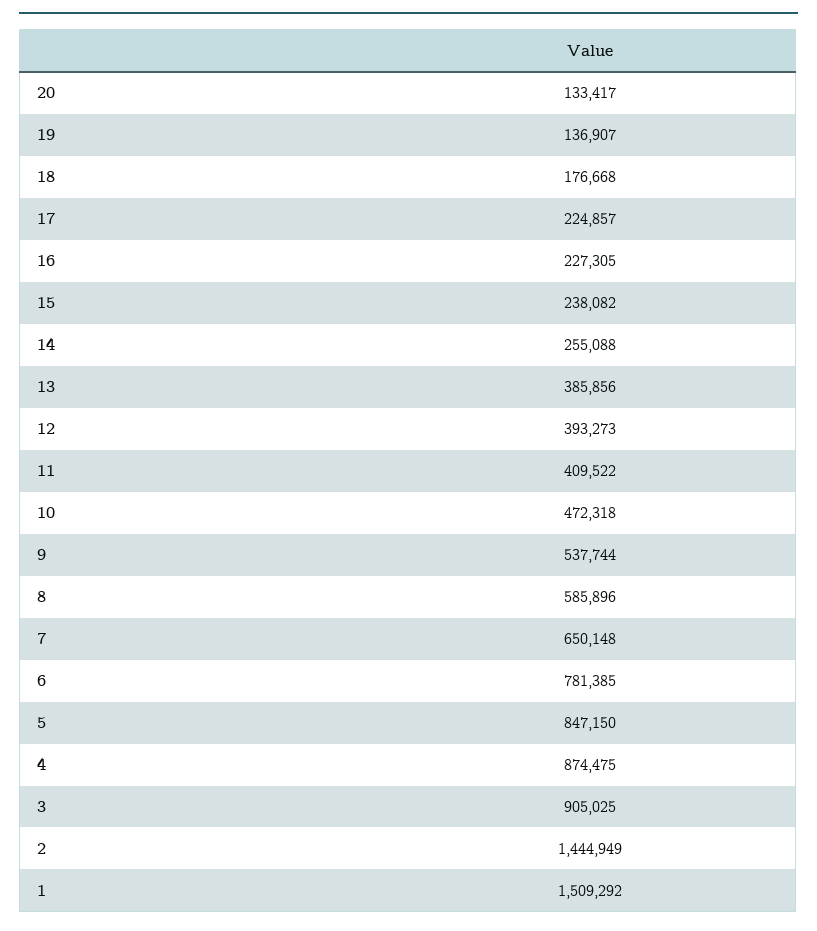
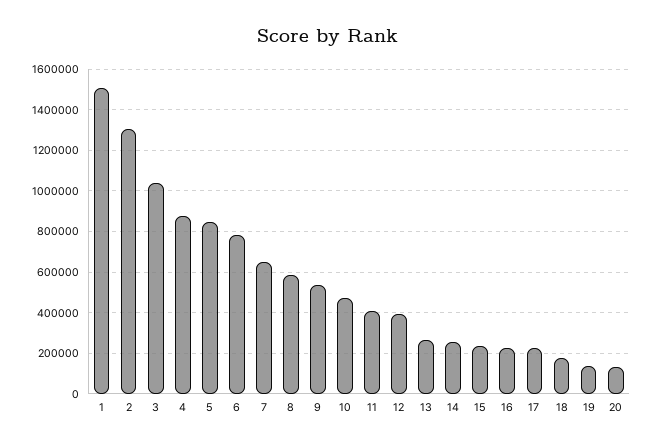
13: 385856 -> 250000
3: 905025 -> 1050000
2: 1444949 -> 1300000

